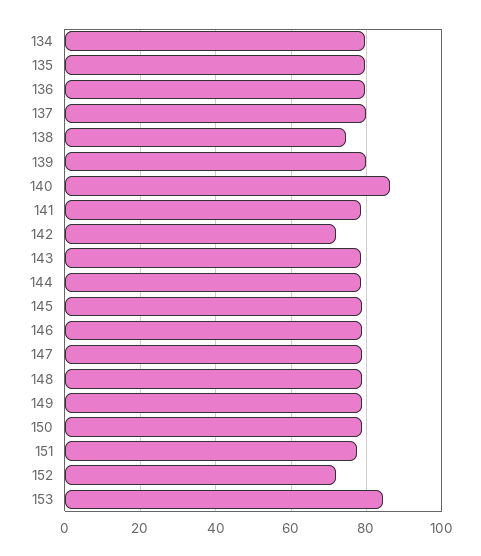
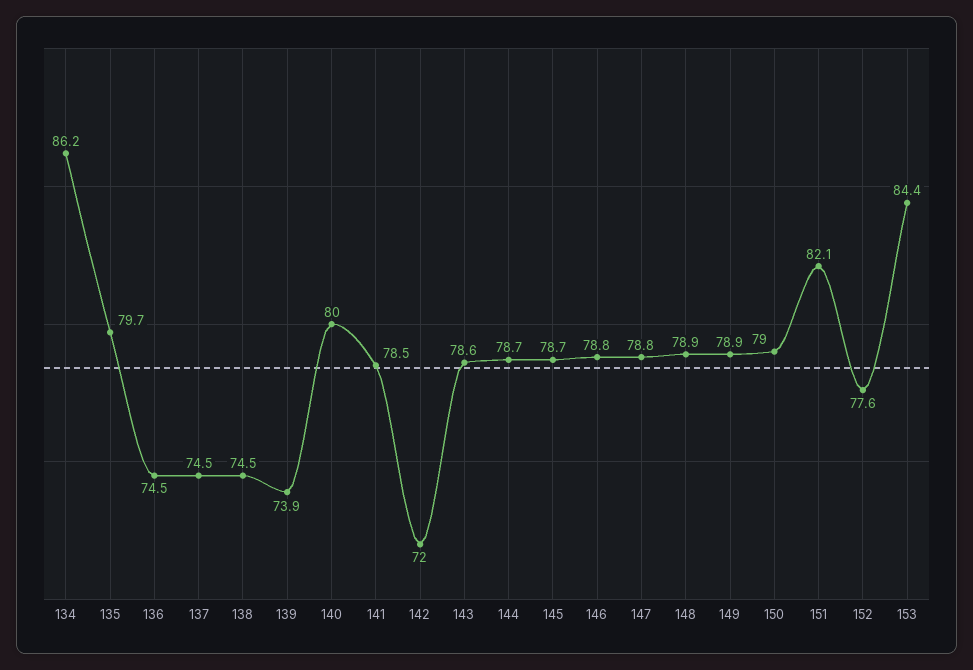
134: 80 -> 86.2
136: 80 -> 74.5
137: 80 -> 74.5
139: 80 -> 73.9
140: 86 -> 80
151: 78 -> 82.1
152: 72 -> 77.6

